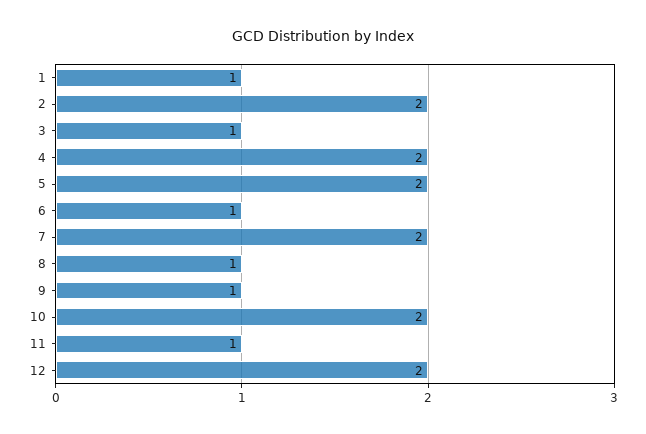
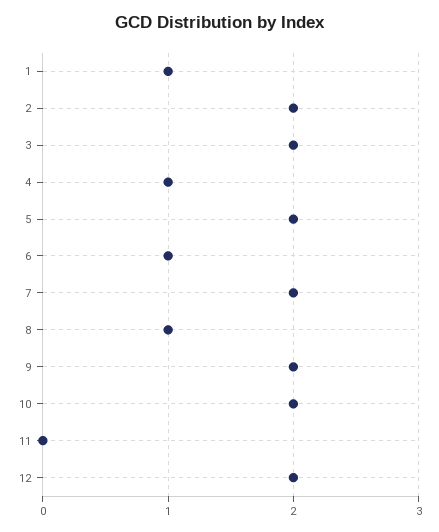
3: 1 -> 2
4: 2 -> 1
9: 1 -> 2
11: 1 -> 0

